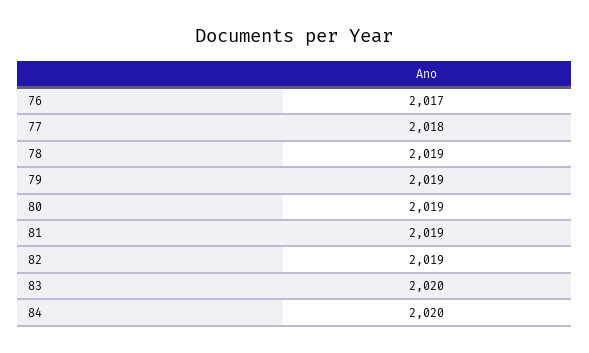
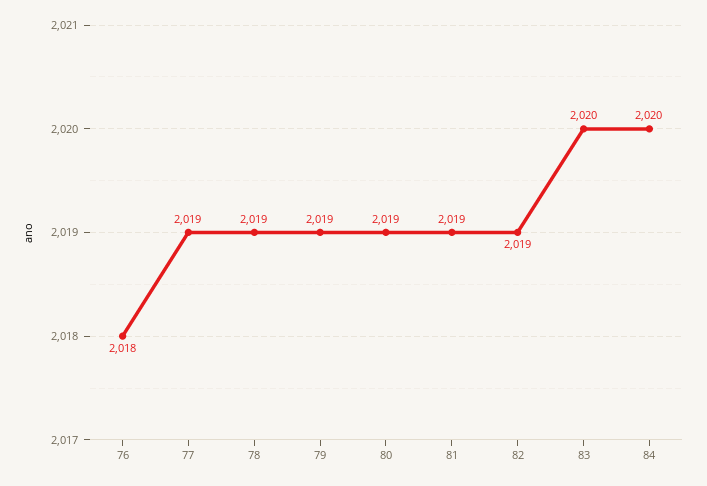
76: 2017 -> 2018
77: 2018 -> 2019

